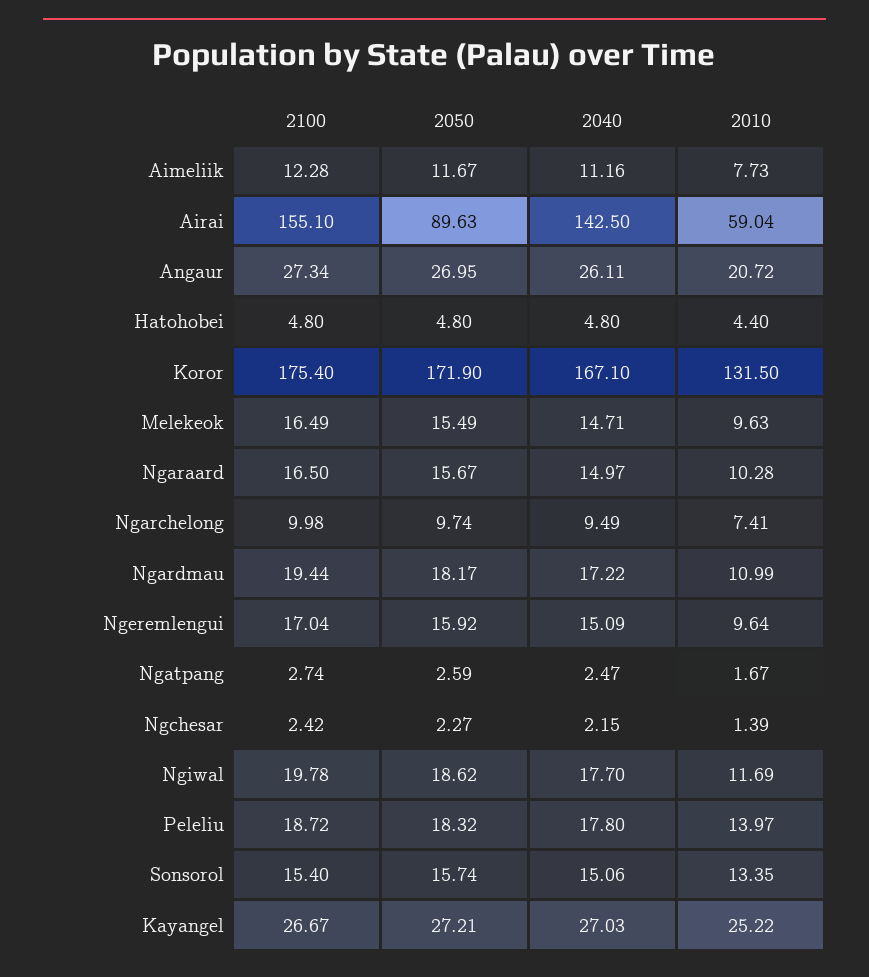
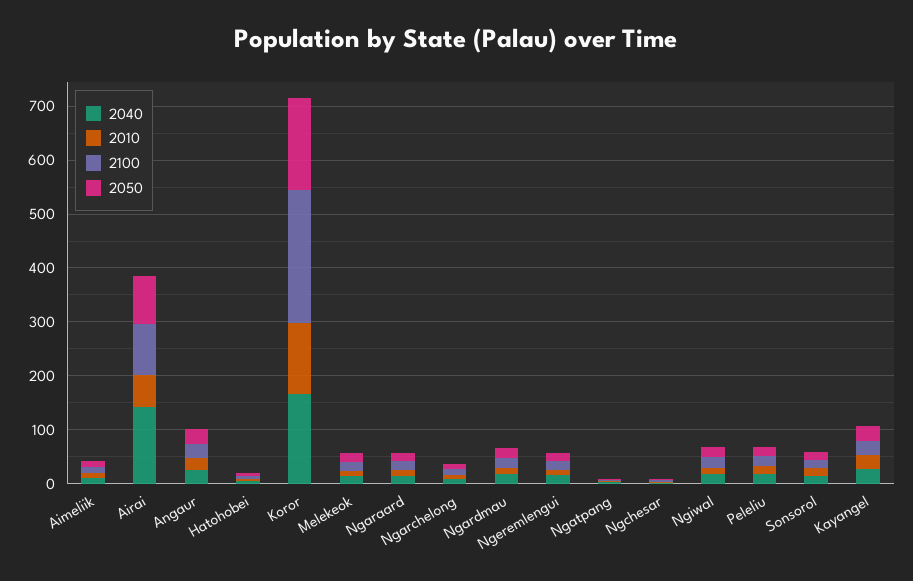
2100, Airai: 155.1 -> 100
2100, Koror: 175.4 -> 240

